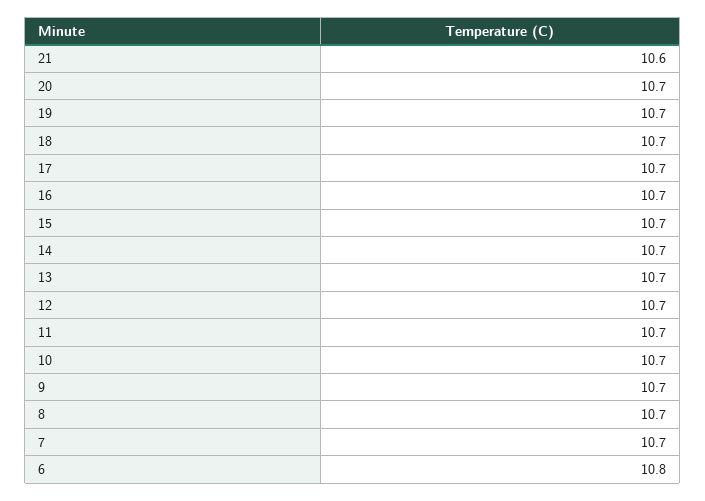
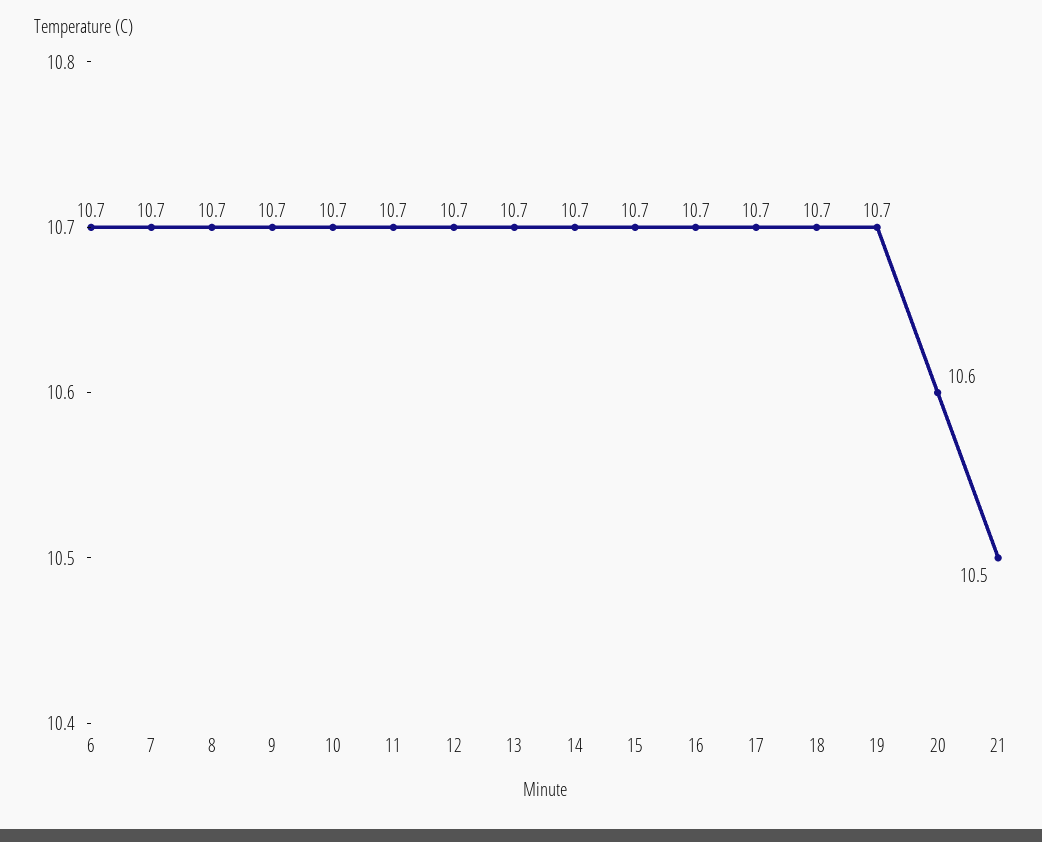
21: 10.6 -> 10.5
20: 10.7 -> 10.6
6: 10.8 -> 10.7

